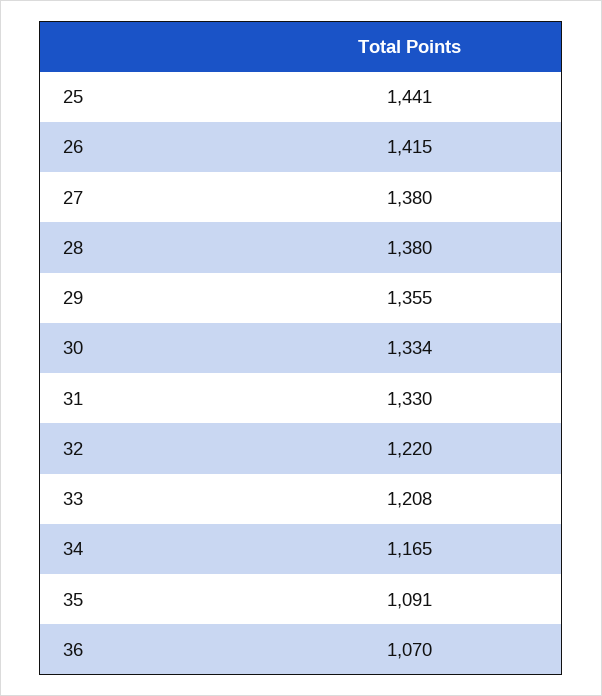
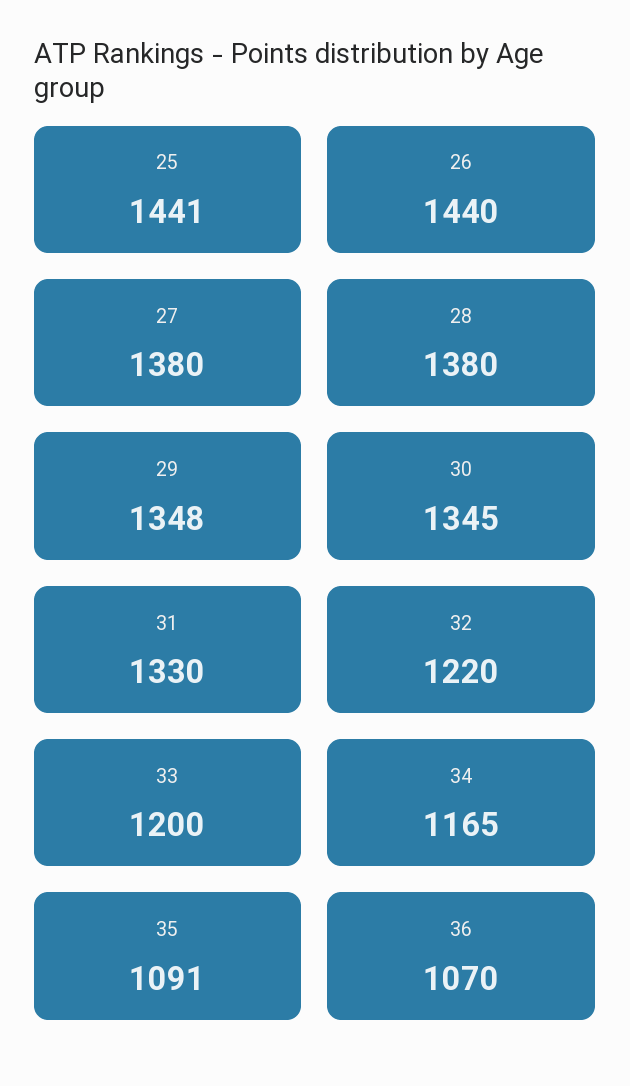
26: 1415 -> 1440
29: 1355 -> 1348
30: 1334 -> 1345
33: 1208 -> 1200

